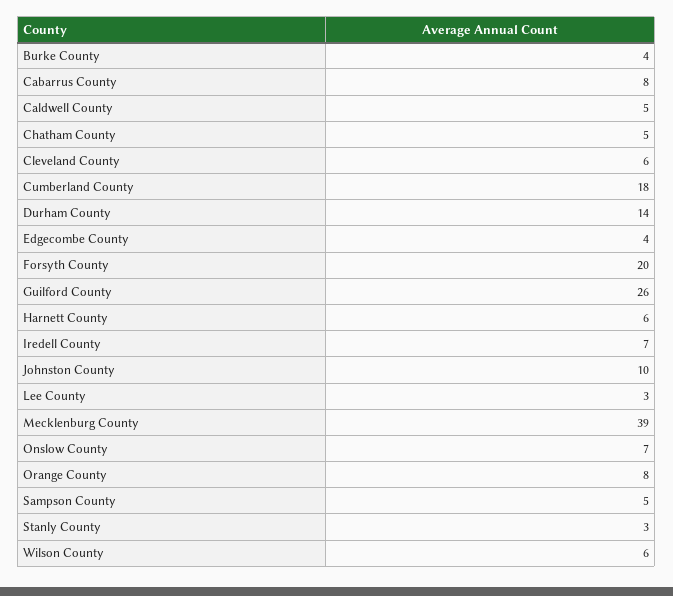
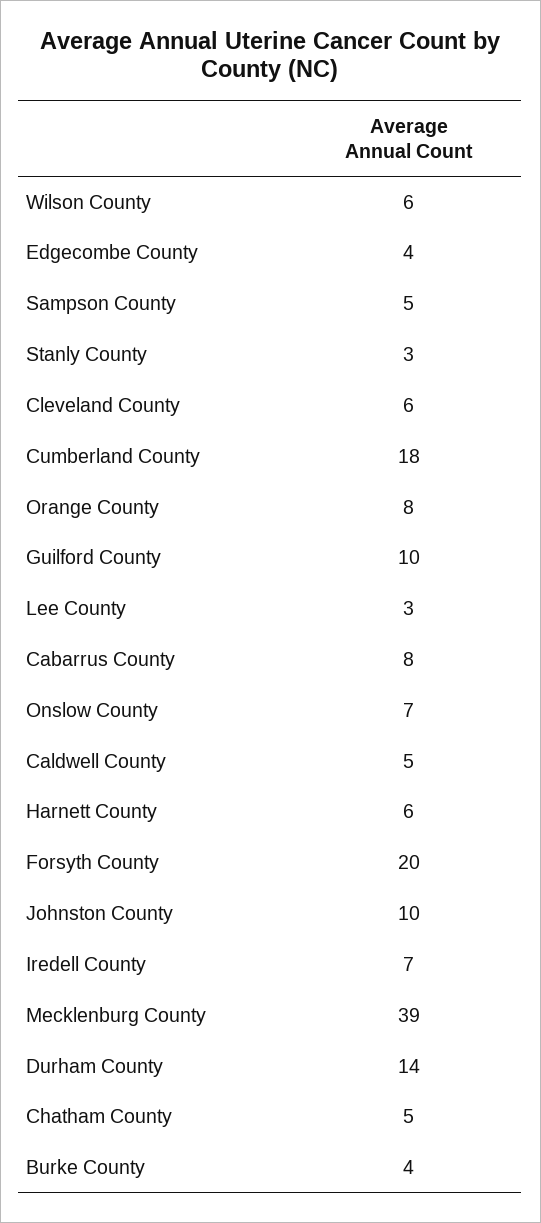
Guilford County: 26 -> 10

